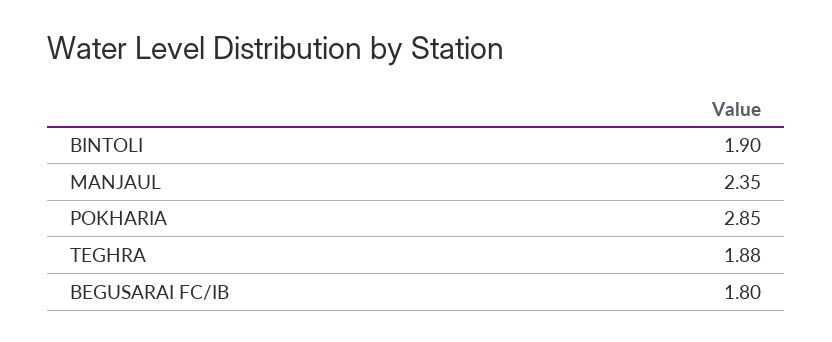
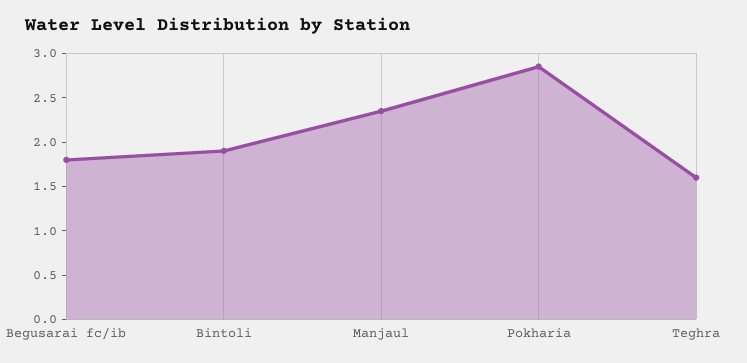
TEGHRA: 1.88 -> 1.6

